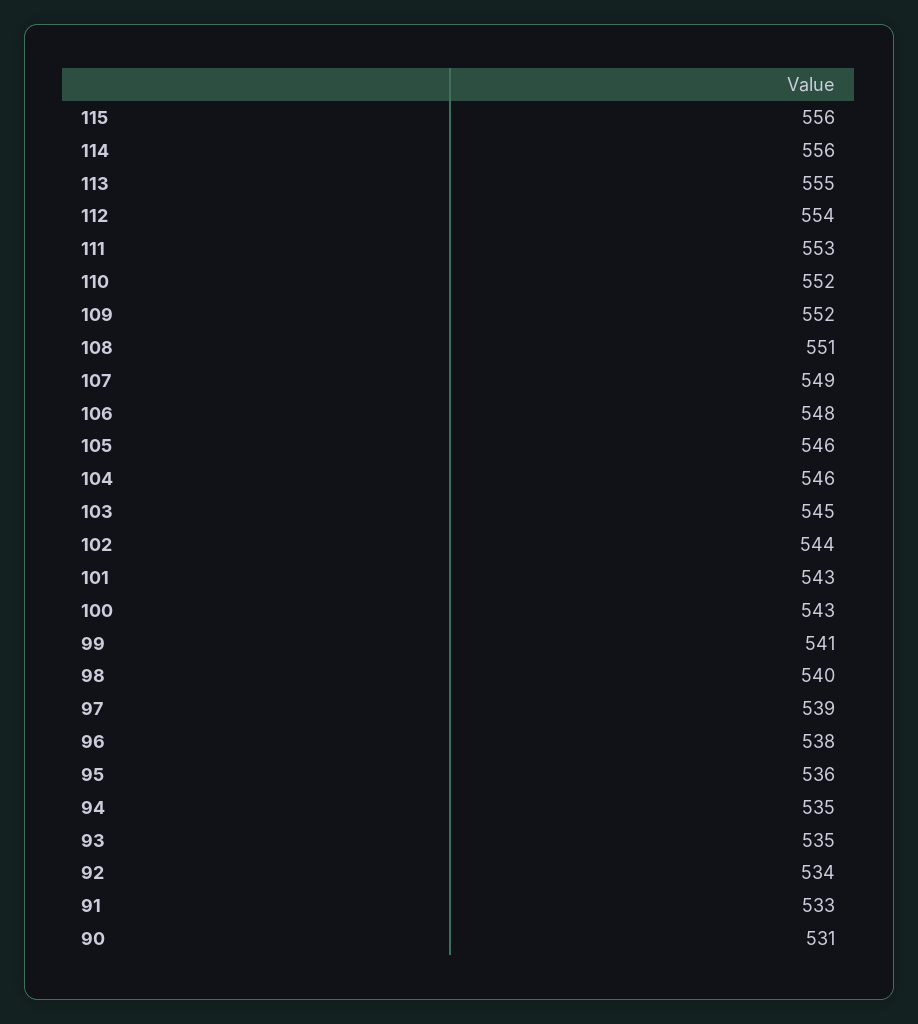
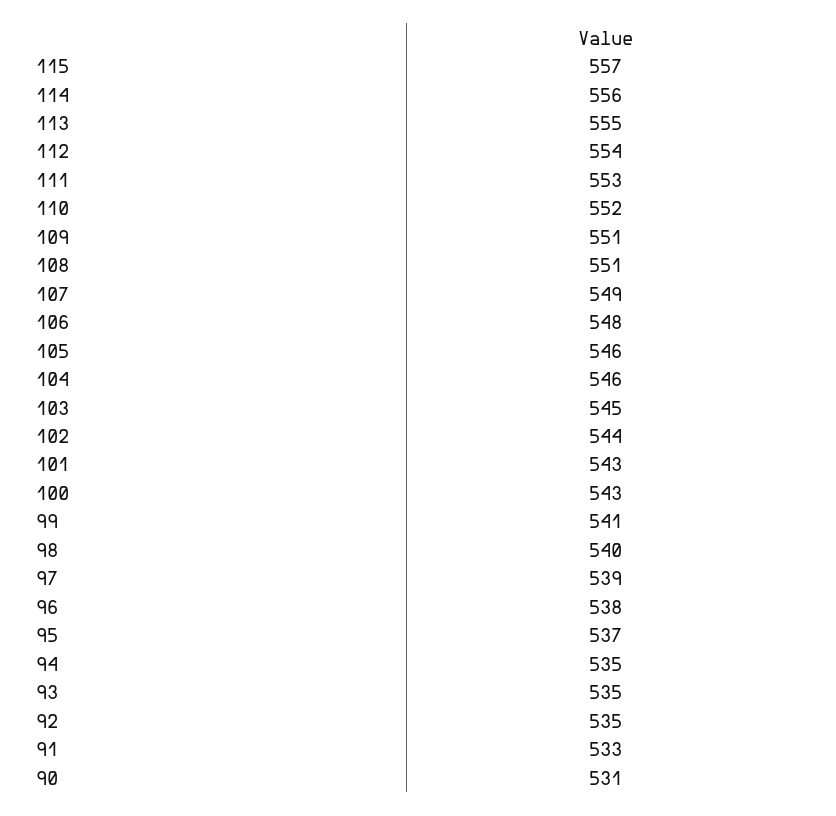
115: 556 -> 557
109: 552 -> 551
95: 536 -> 537
92: 534 -> 535

